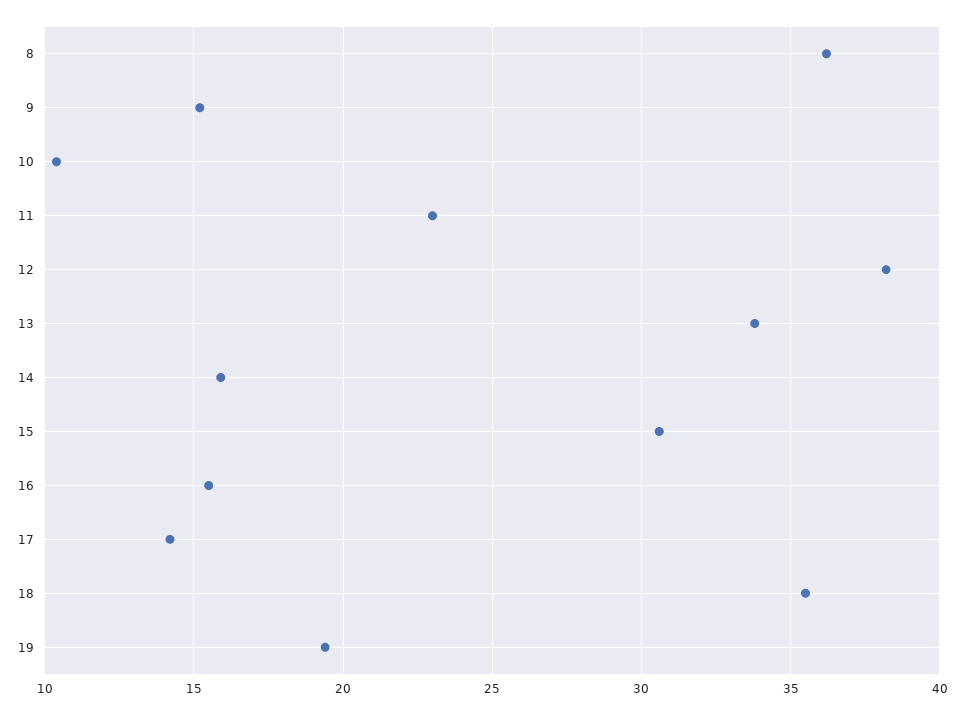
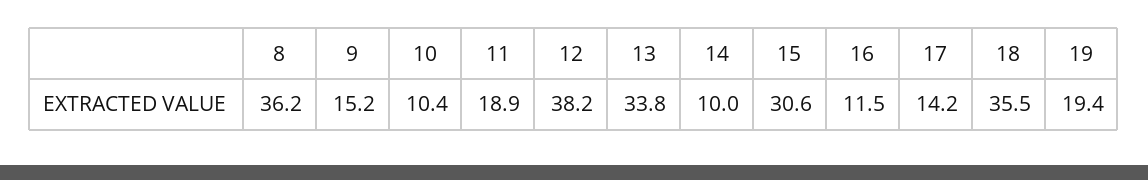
11: 23 -> 18.9
14: 16 -> 10
16: 15.5 -> 11.5

